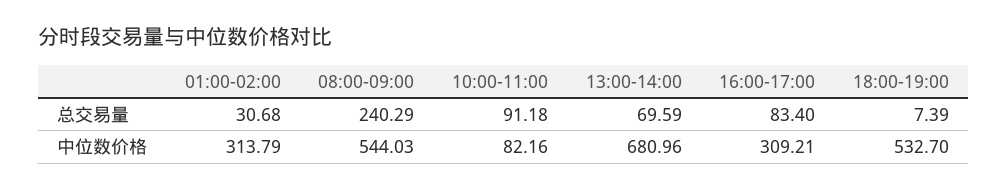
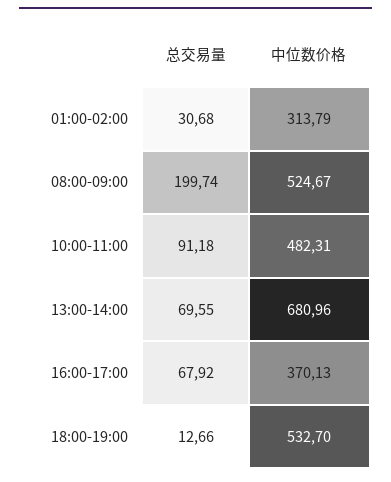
08:00-09:00, 总交易量: 240.29 -> 199.74
13:00-14:00, 总交易量: 69.59 -> 69.55
16:00-17:00, 总交易量: 83.4 -> 67.92
18:00-19:00, 总交易量: 7.39 -> 12.66
08:00-09:00, 中位数价格: 544.03 -> 524.67
10:00-11:00, 中位数价格: 82.16 -> 482.31
16:00-17:00, 中位数价格: 309.21 -> 370.13

